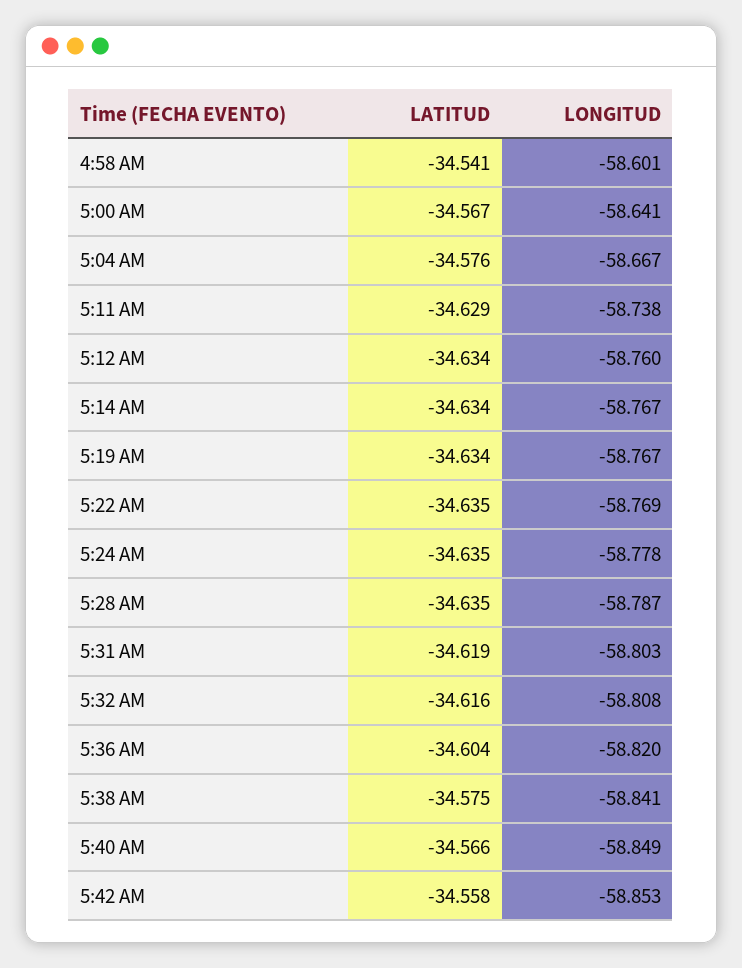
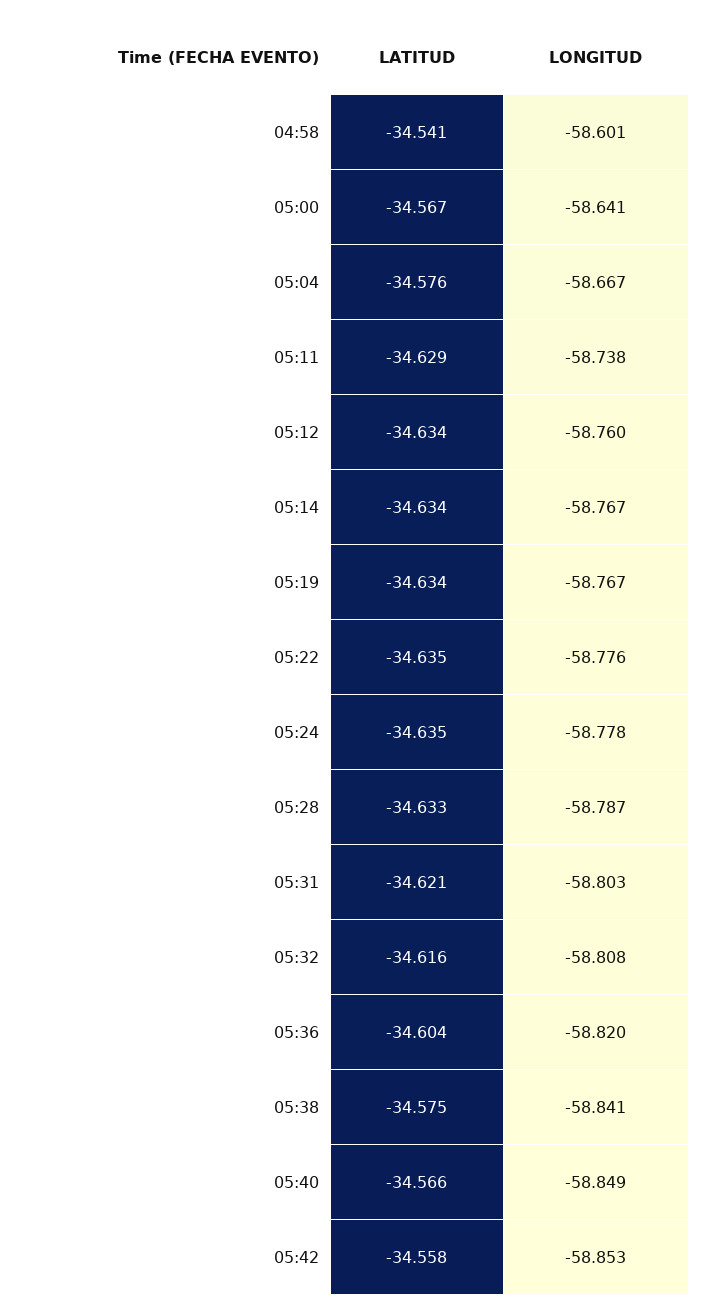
LONGITUD, 5:22 AM: -58.769 -> -58.776
LATITUD, 5:28 AM: -34.635 -> -34.633
LATITUD, 5:31 AM: -34.619 -> -34.621

